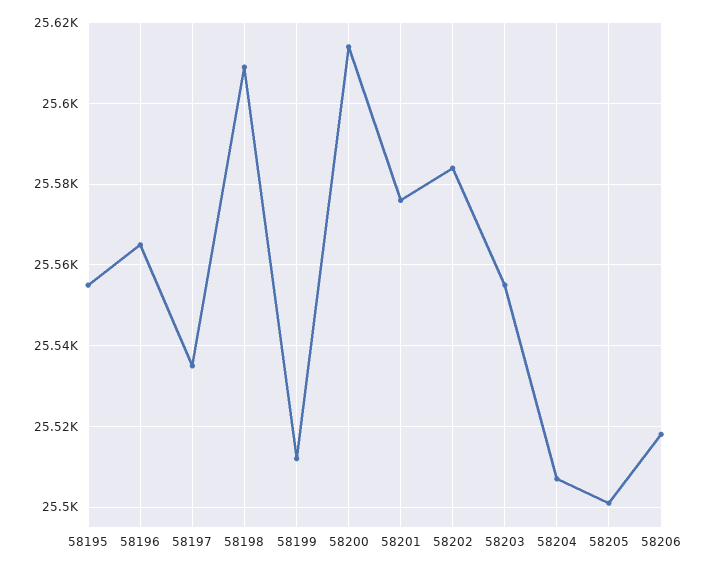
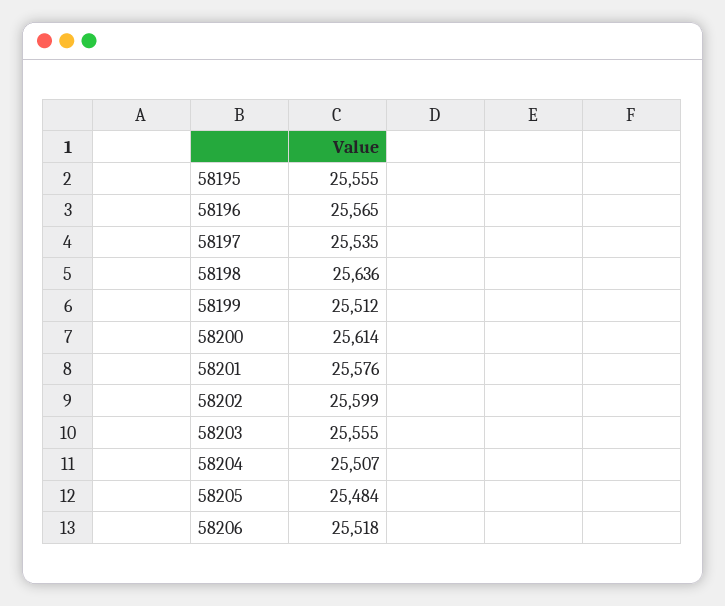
58198: 25610 -> 25636
58202: 25585 -> 25599
58205: 25500 -> 25484

